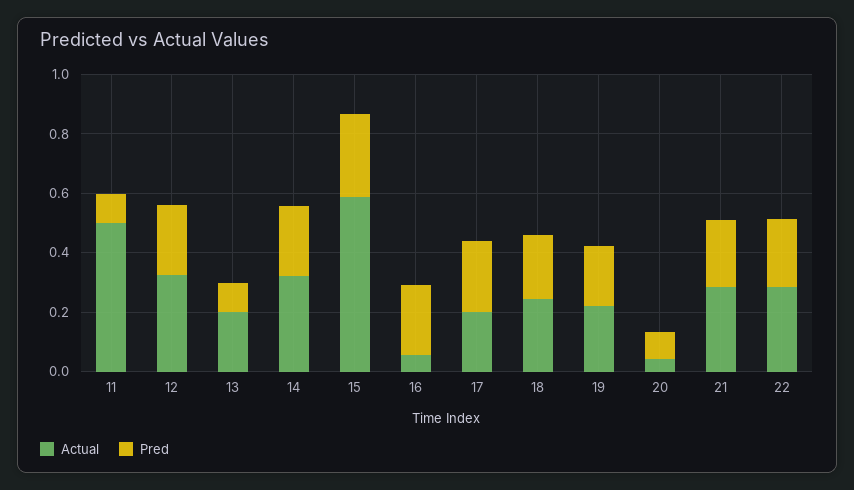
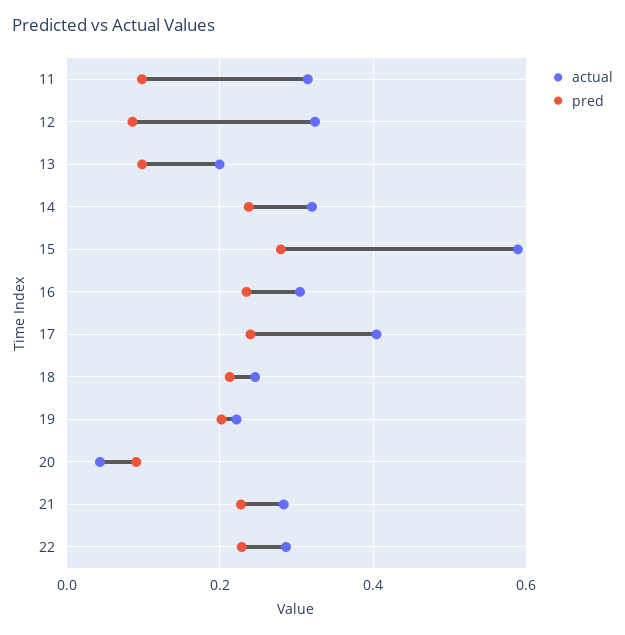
Actual, 11: 0.5 -> 0.32
Pred, 12: 0.25 -> 0.08
Actual, 16: 0.05 -> 0.3
Actual, 17: 0.2 -> 0.4

